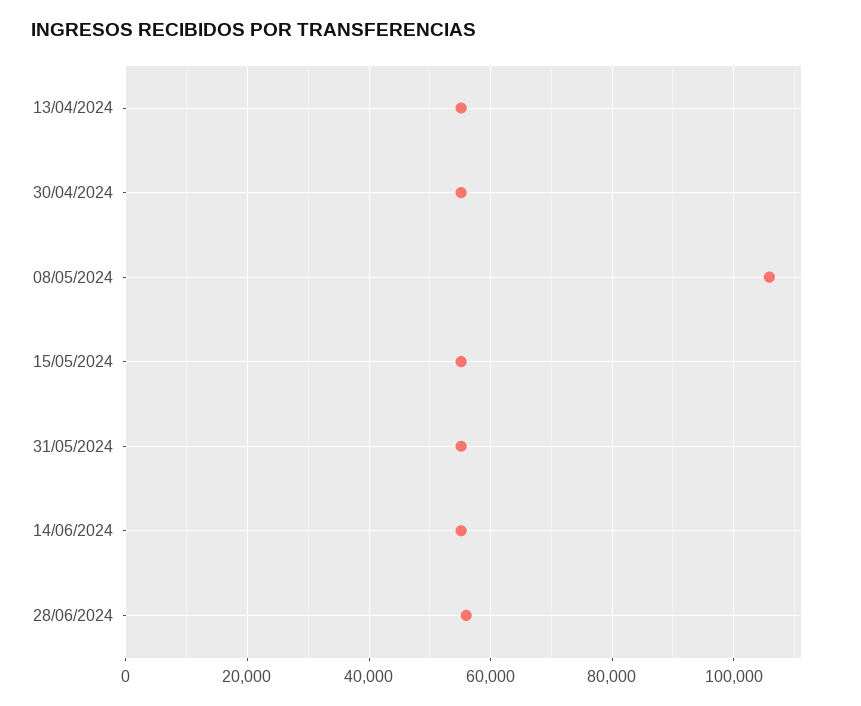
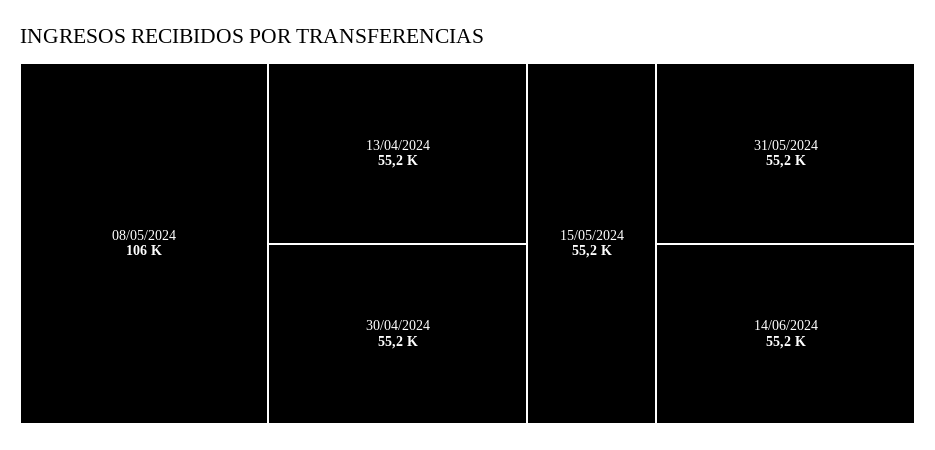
28/06/2024: 56000 -> none

